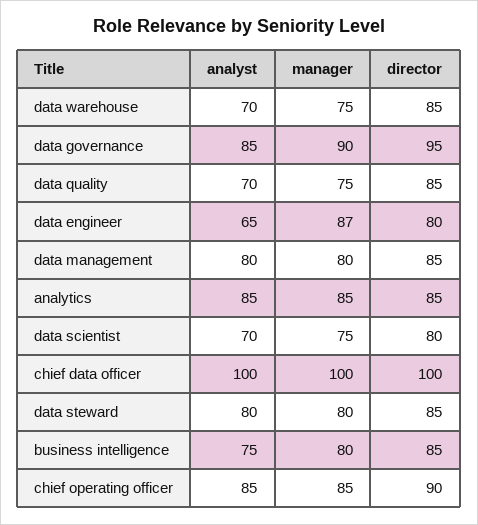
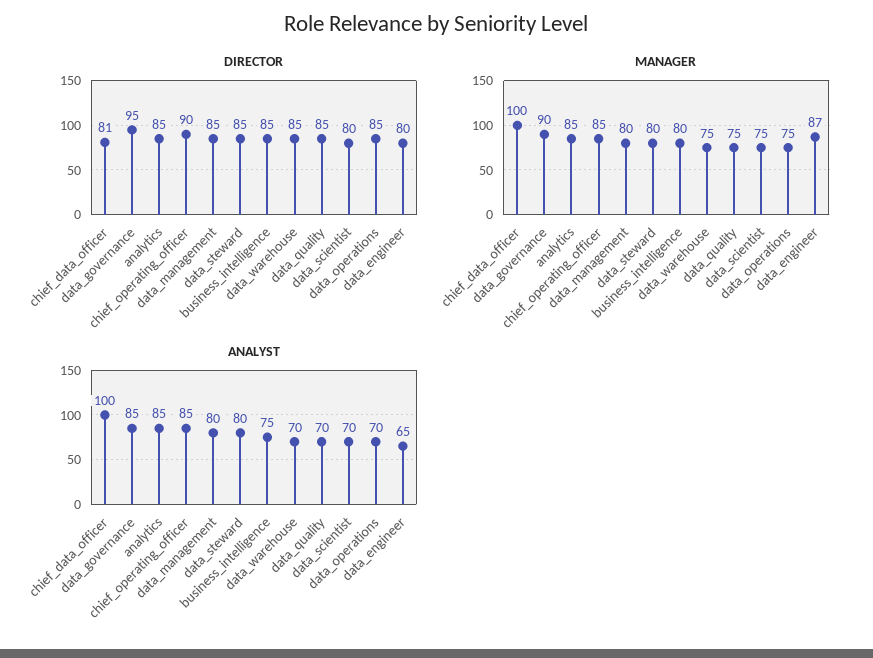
director, chief data officer: 100 -> 81
director, data_operations: none -> 85
manager, data_operations: none -> 75
analyst, data_operations: none -> 70

